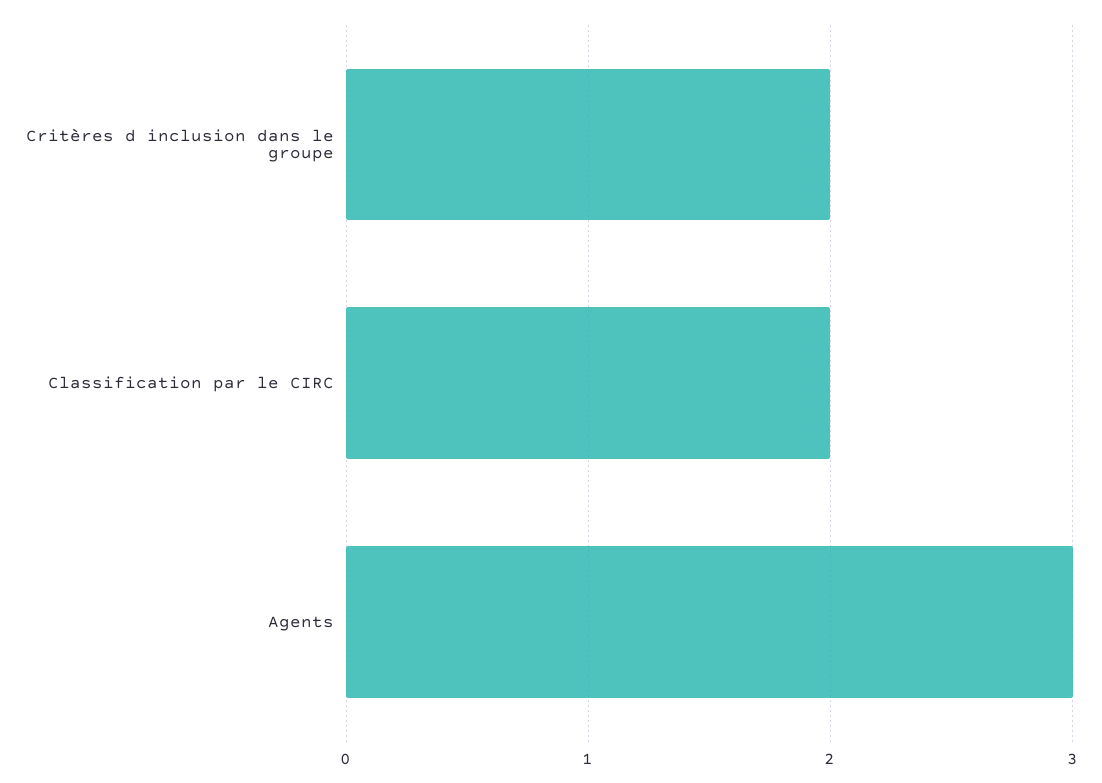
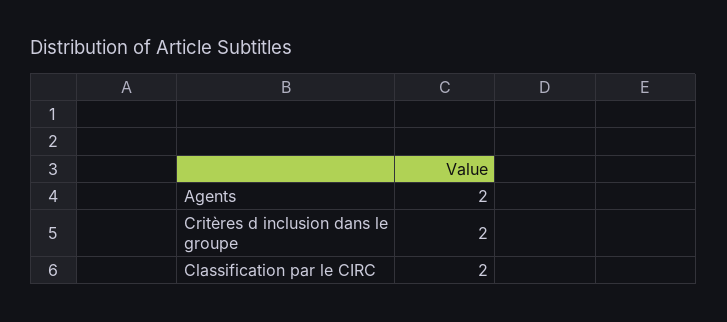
Agents: 3 -> 2

